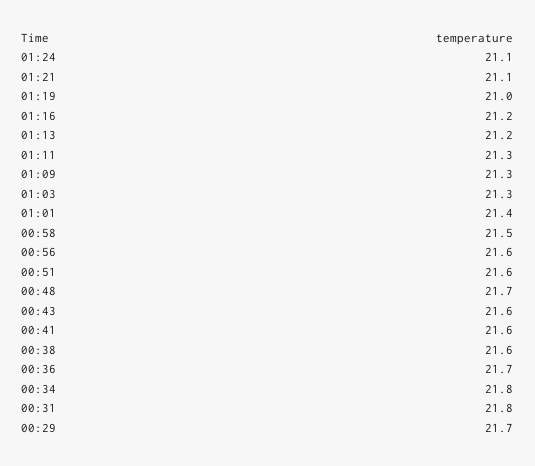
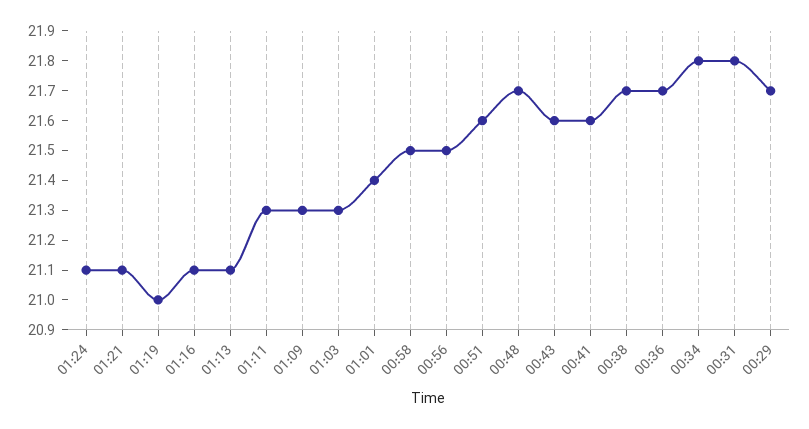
01:16: 21.2 -> 21.1
01:13: 21.2 -> 21.1
00:56: 21.6 -> 21.5
00:38: 21.6 -> 21.7

